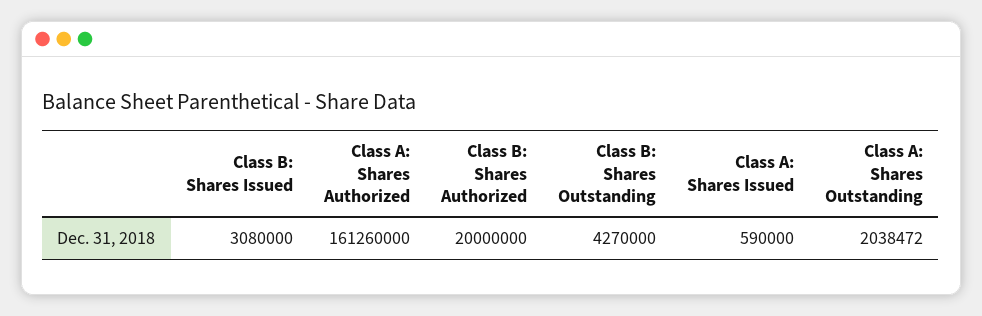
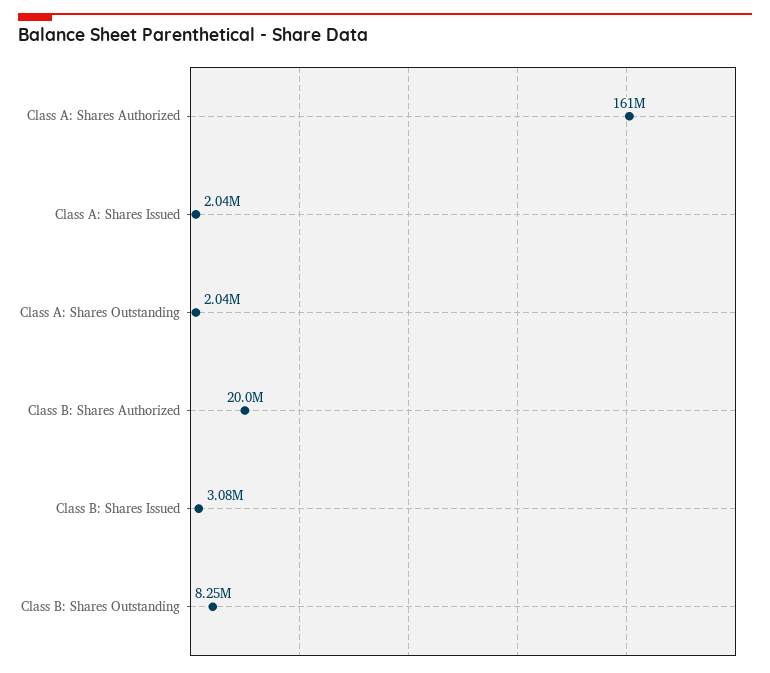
Class B: Shares Outstanding: 4270000 -> 8250000
Class A: Shares Issued: 590000 -> 2040000

